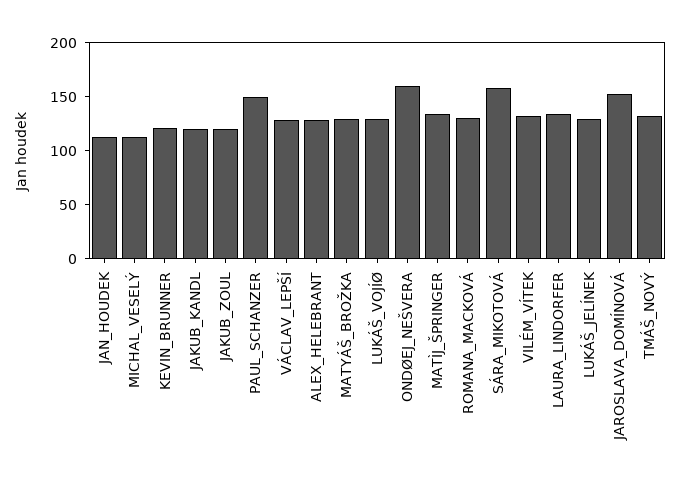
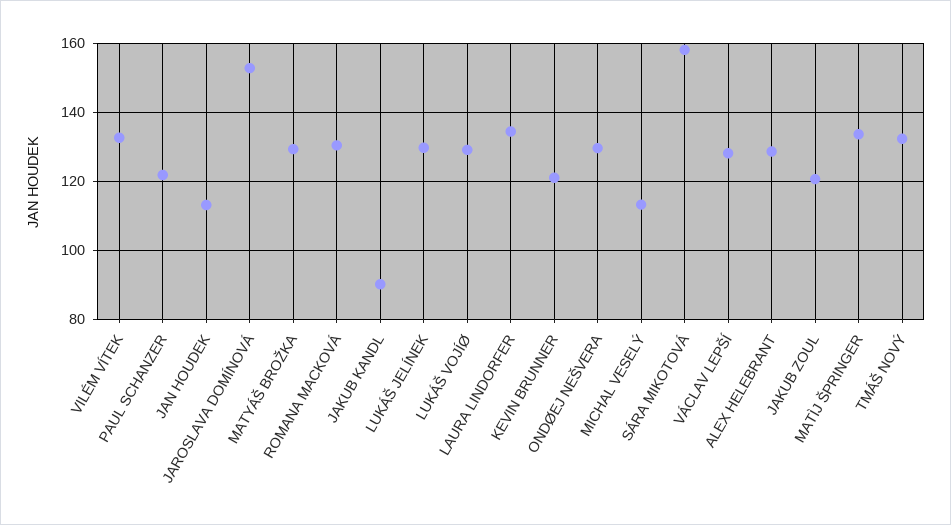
JAKUB_KANDL: 120 -> 90
PAUL_SCHANZER: 150 -> 122
ONDØEJ_NEŠVERA: 160 -> 130

